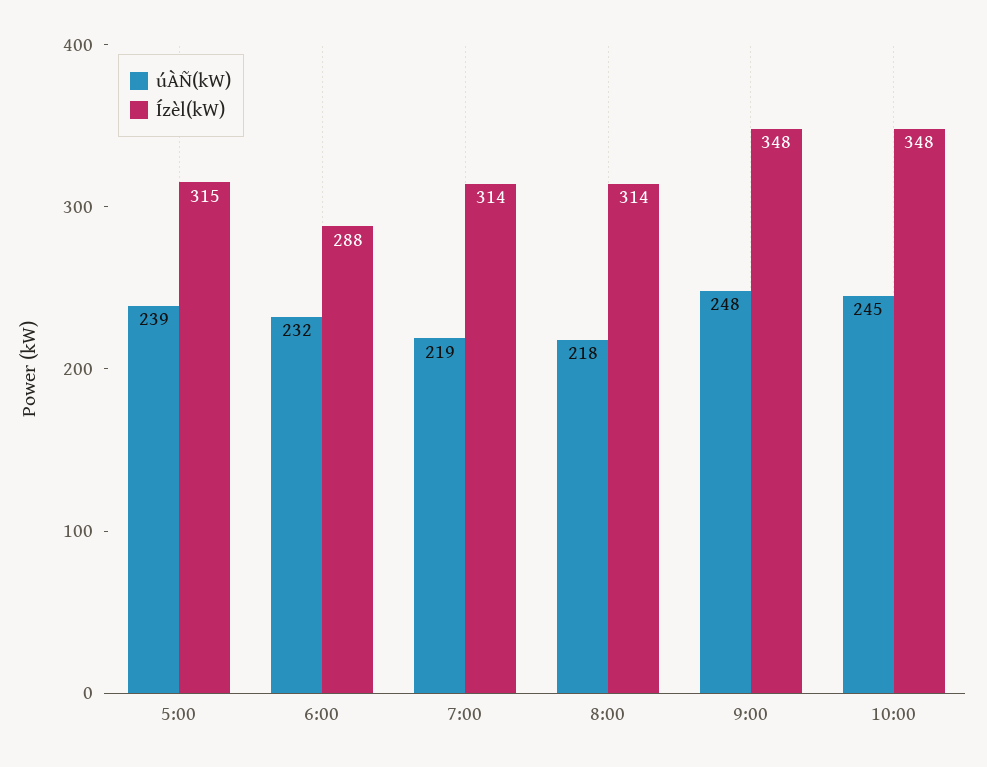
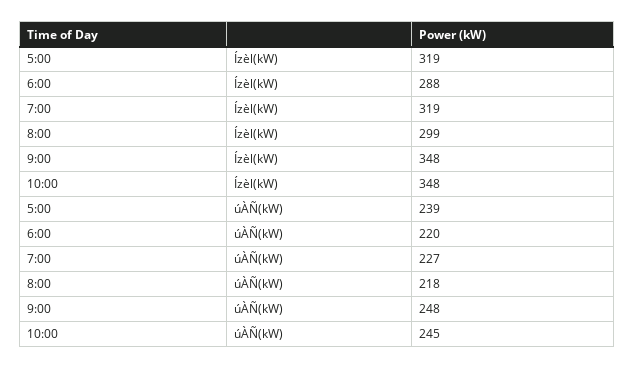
Ízèl(kW), 5:00: 315 -> 319
úÀÑ(kW), 6:00: 232 -> 220
úÀÑ(kW), 7:00: 219 -> 227
Ízèl(kW), 7:00: 314 -> 319
Ízèl(kW), 8:00: 314 -> 299

